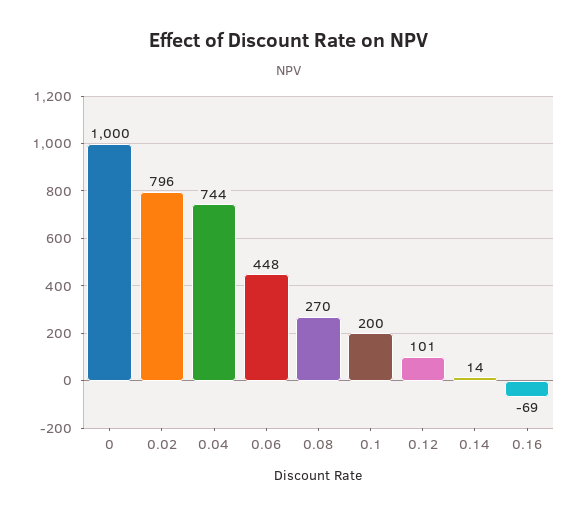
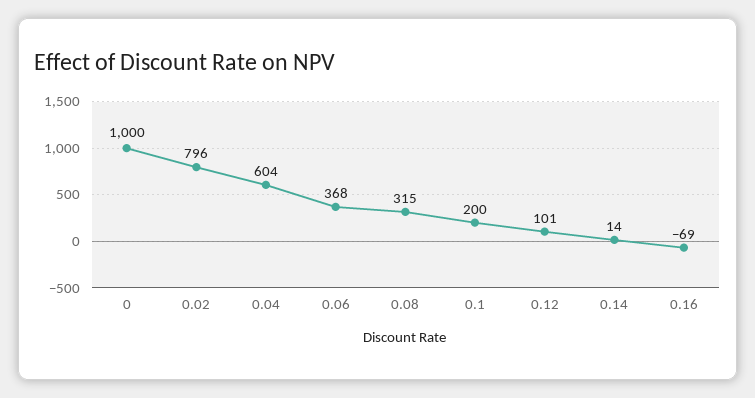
0.04: 744 -> 604
0.06: 448 -> 368
0.08: 270 -> 315

